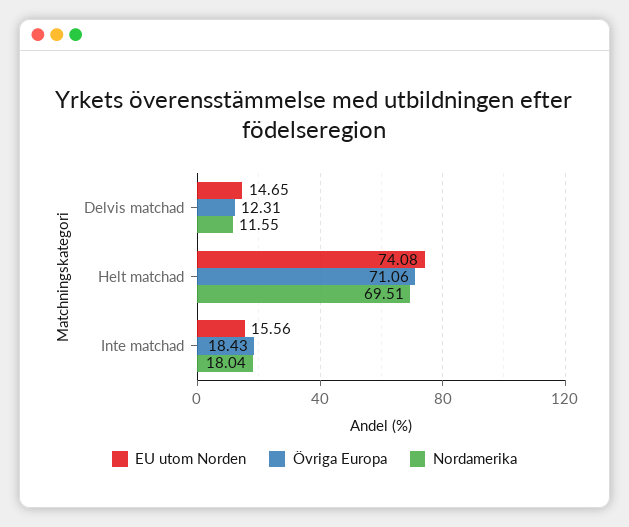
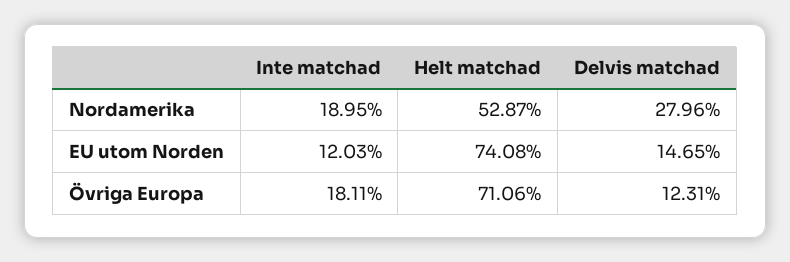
Nordamerika, Delvis matchad: 11.55 -> 27.96
Nordamerika, Helt matchad: 69.51 -> 52.87
EU utom Norden, Inte matchad: 15.56 -> 12.03
Övriga Europa, Inte matchad: 18.43 -> 18.11
Nordamerika, Inte matchad: 18.04 -> 18.95

